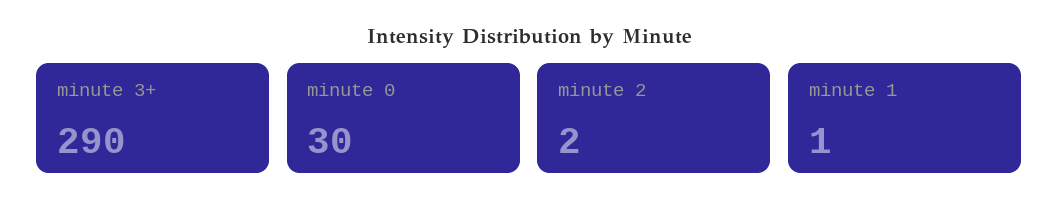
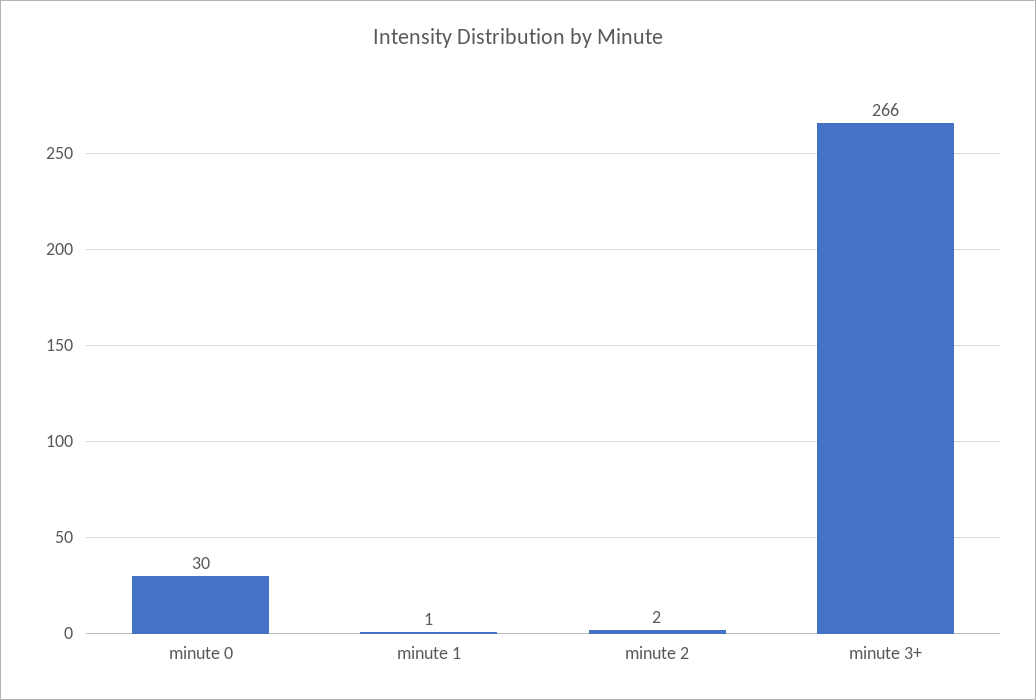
minute 3+: 290 -> 266

